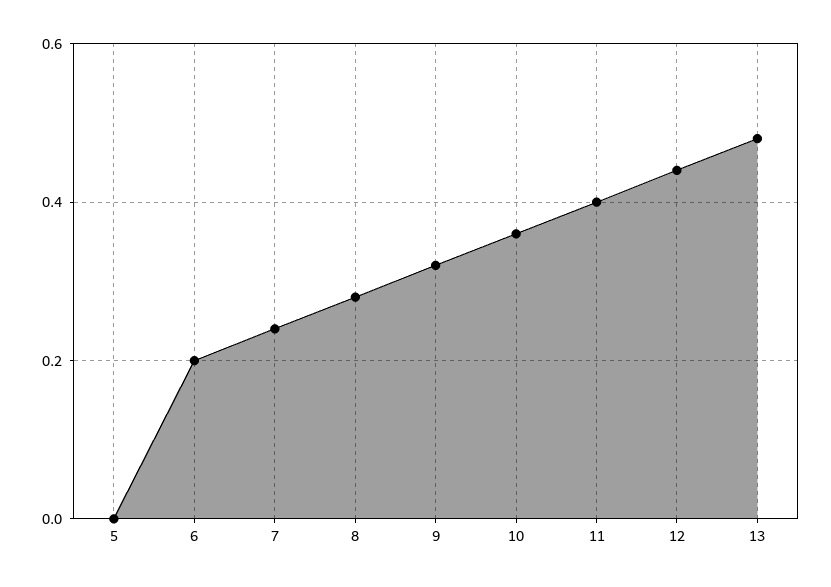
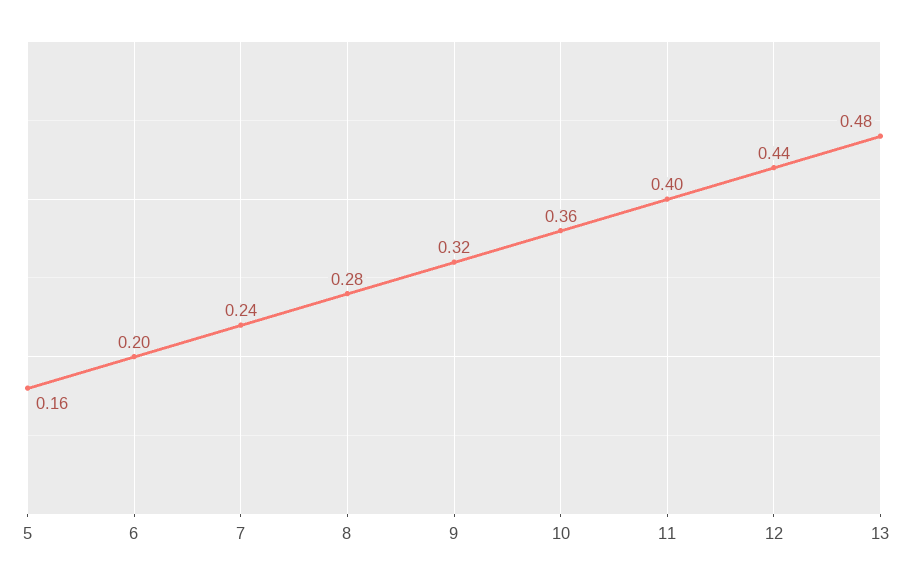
5: 0 -> 0.16

